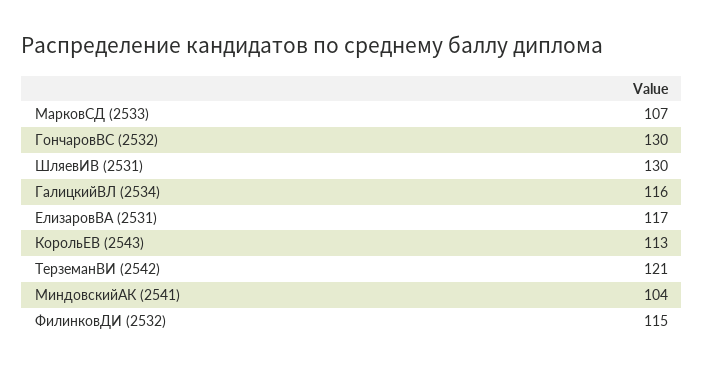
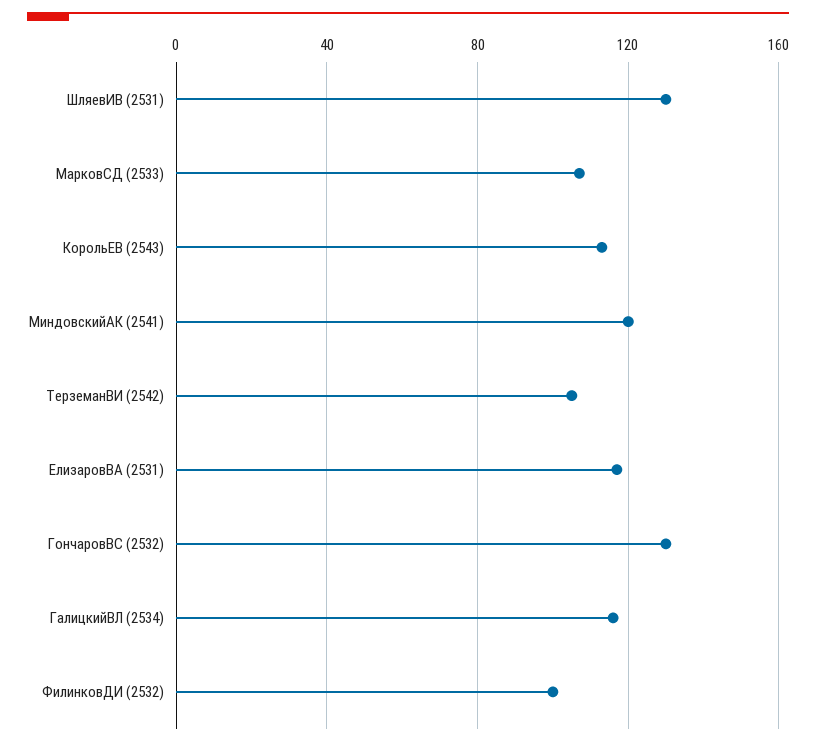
ТерземанВИ (2542): 121 -> 105
МиндовскийАК (2541): 104 -> 120
ФилинковДИ (2532): 115 -> 100

